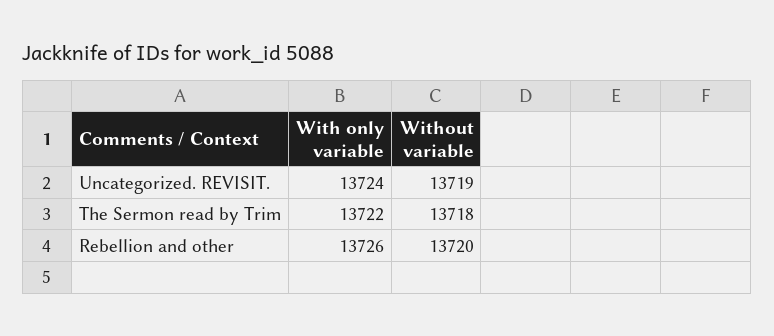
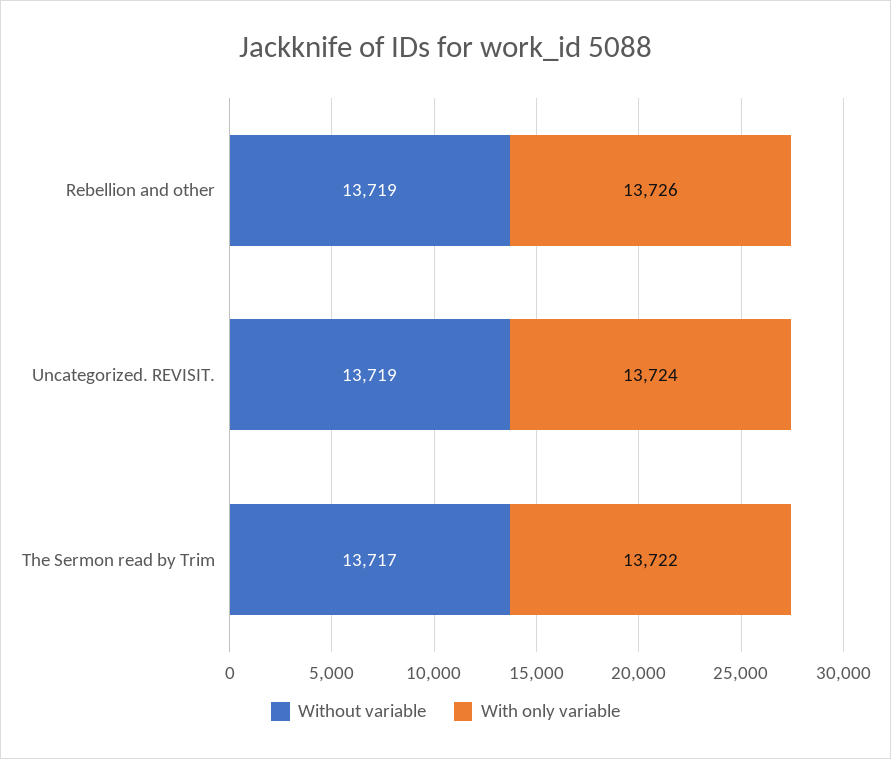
Without variable, The Sermon read by Trim: 13718 -> 13717
Without variable, Rebellion and other: 13720 -> 13719

